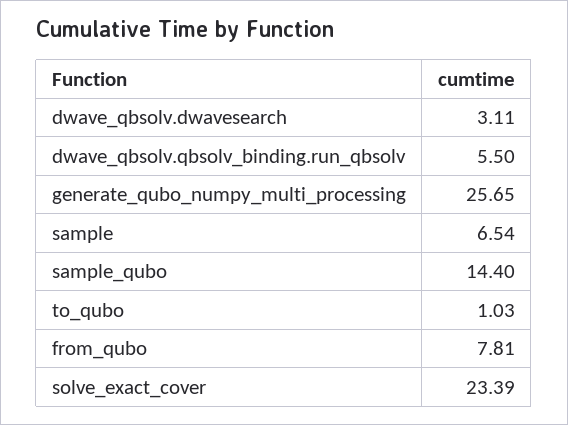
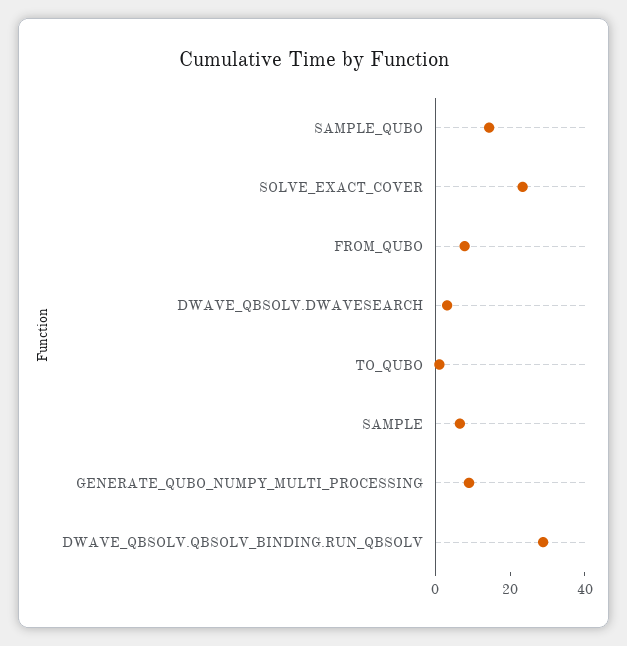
dwave_qbsolv.qbsolv_binding.run_qbsolv: 5.5 -> 30
generate_qubo_numpy_multi_processing: 25.65 -> 10

